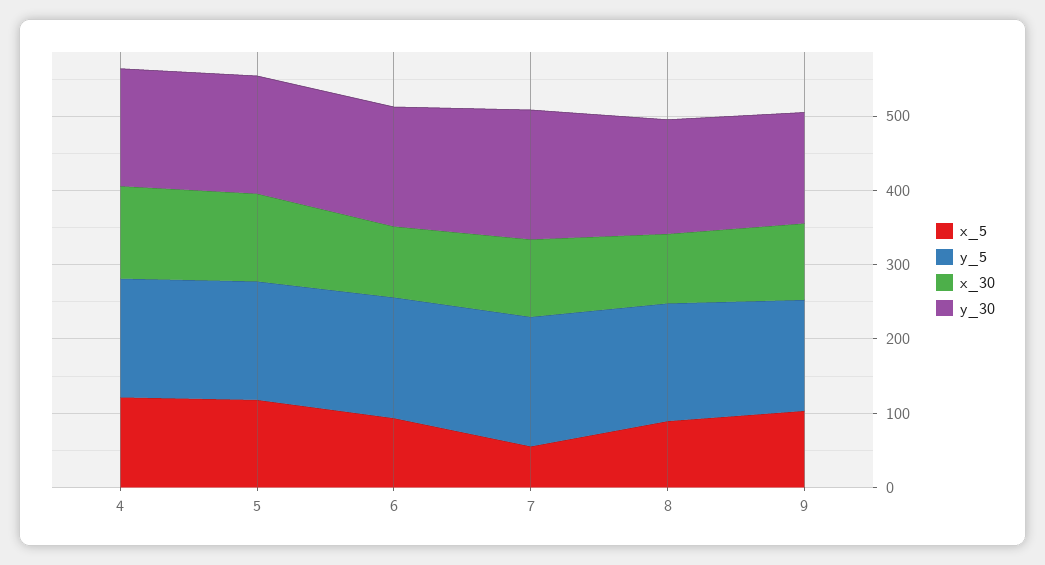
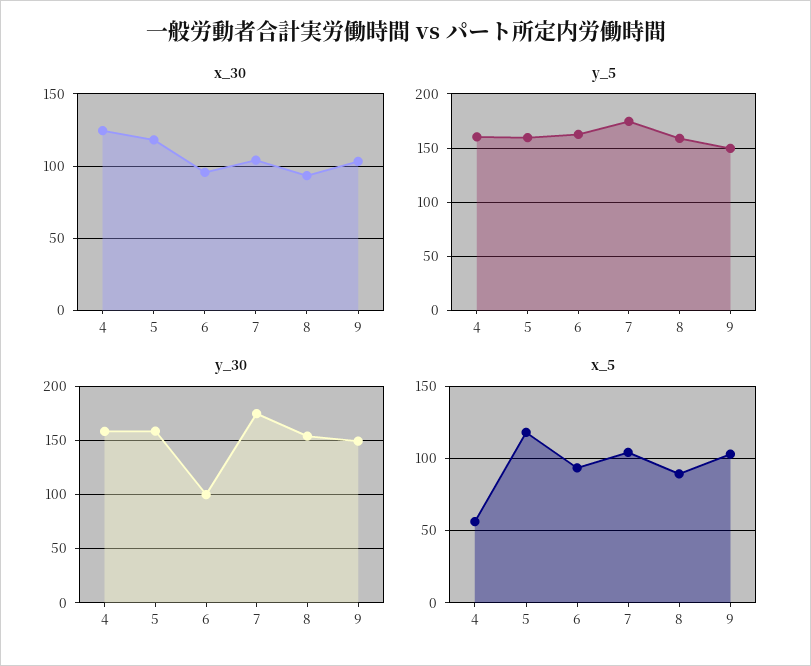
x_5, 4: 120 -> 55
y_30, 6: 160 -> 100
x_5, 7: 60 -> 105

